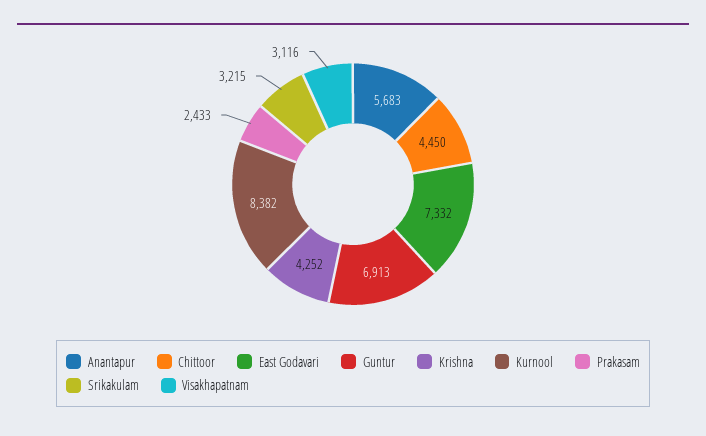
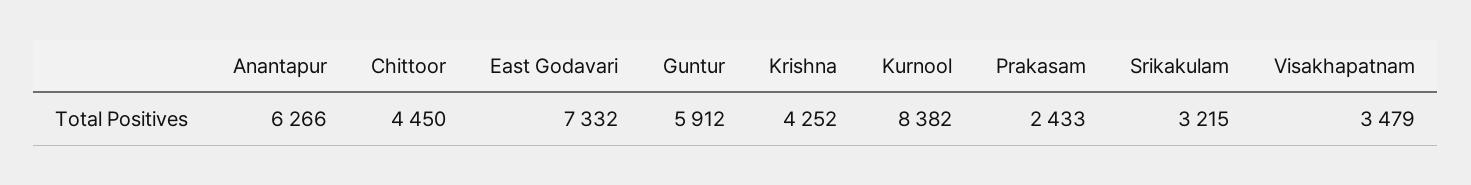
Anantapur: 5683 -> 6266
Guntur: 6913 -> 5912
Visakhapatnam: 3116 -> 3479

